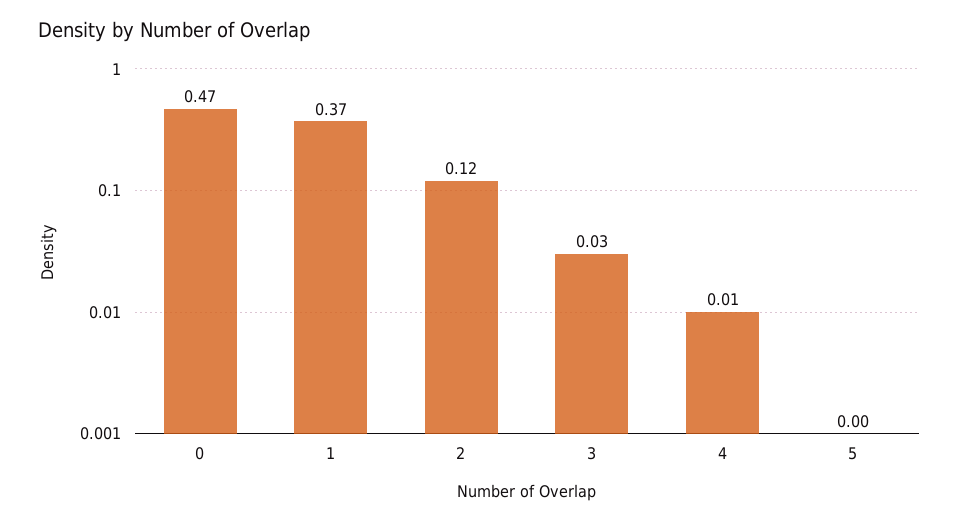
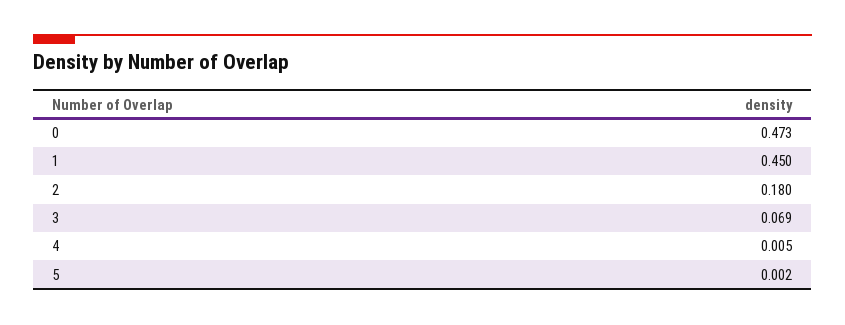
1: 0.37 -> 0.45
2: 0.12 -> 0.18
3: 0.03 -> 0.069

